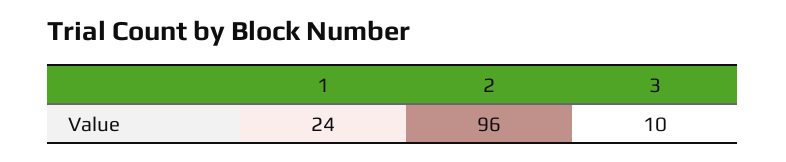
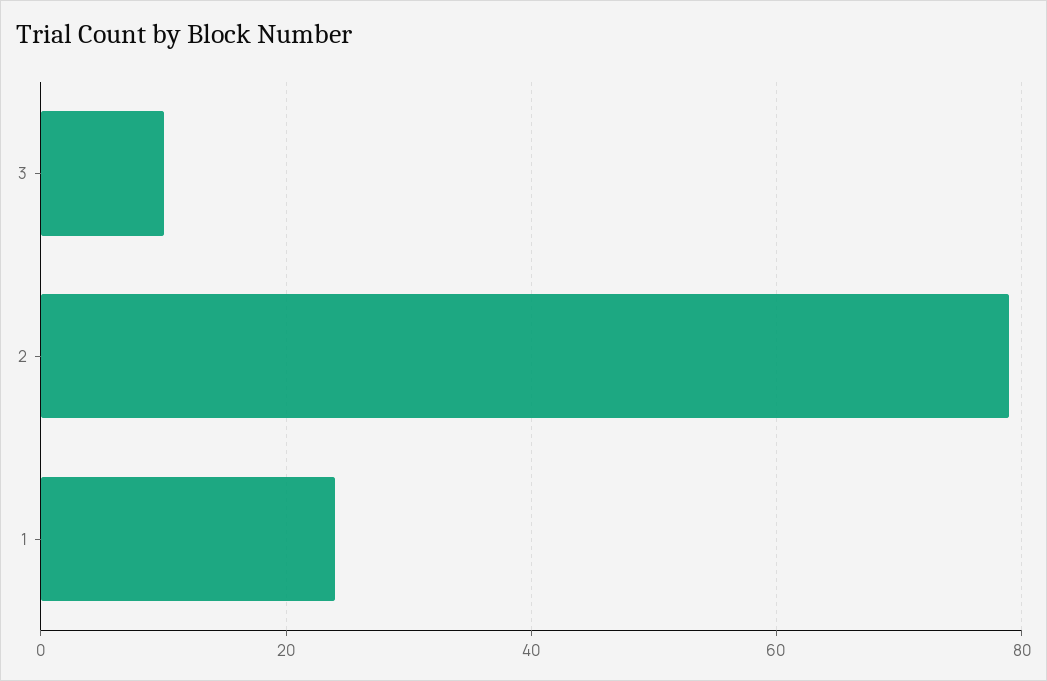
2: 96 -> 80

